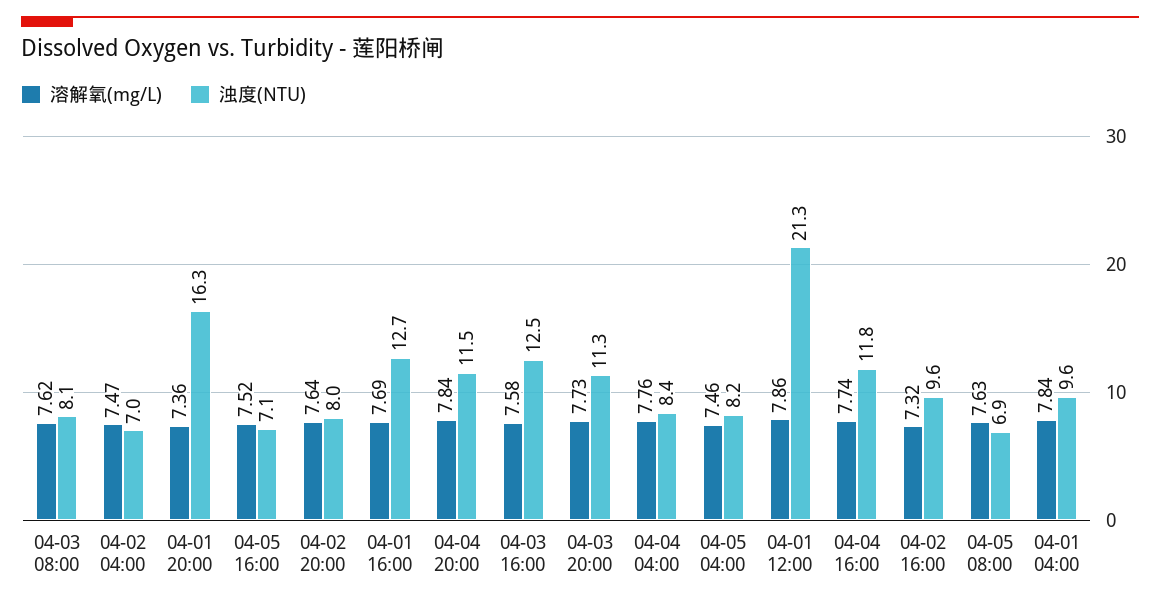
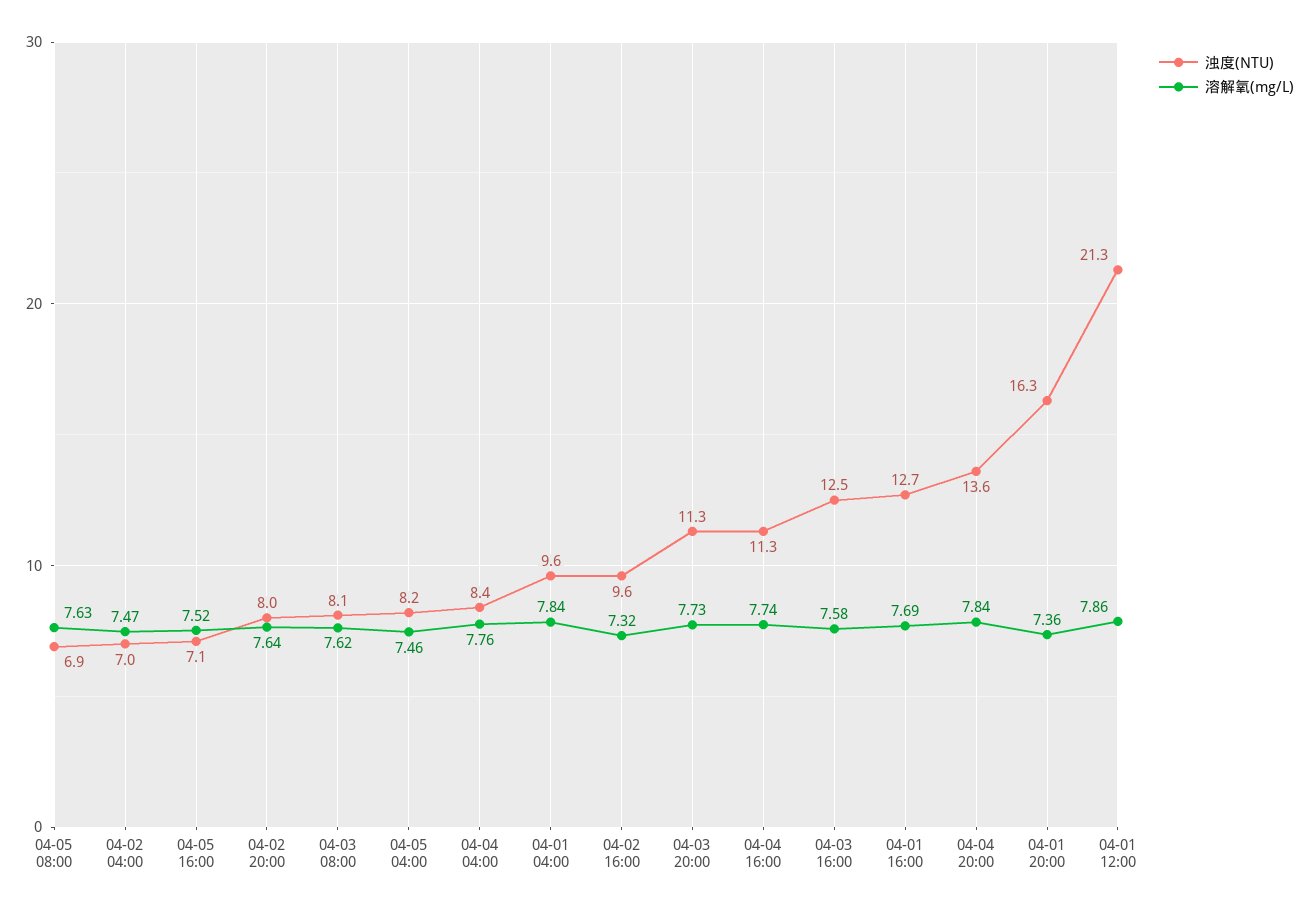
浊度(NTU), 04-04 20:00: 11.5 -> 13.6
浊度(NTU), 04-04 16:00: 11.8 -> 11.3

